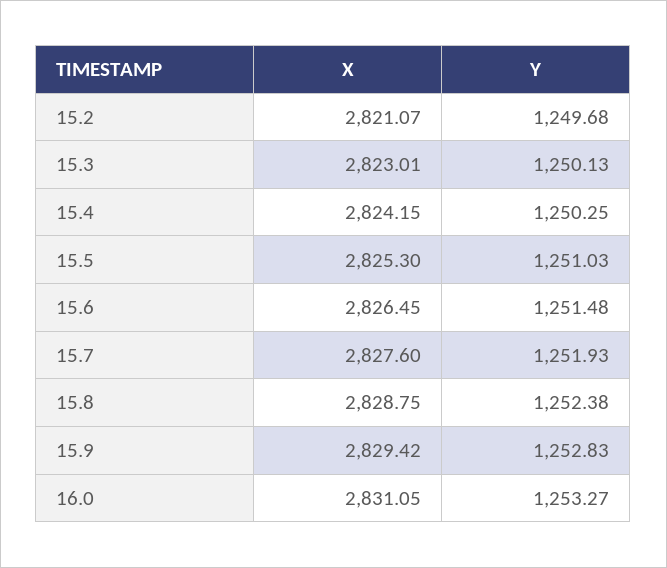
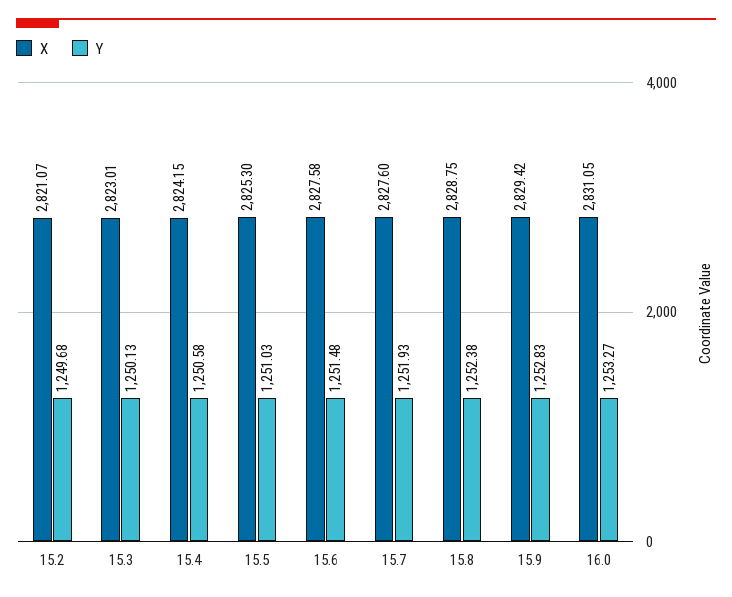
Y, 15.4: 1250.25 -> 1250.58
X, 15.6: 2826.45 -> 2827.58

